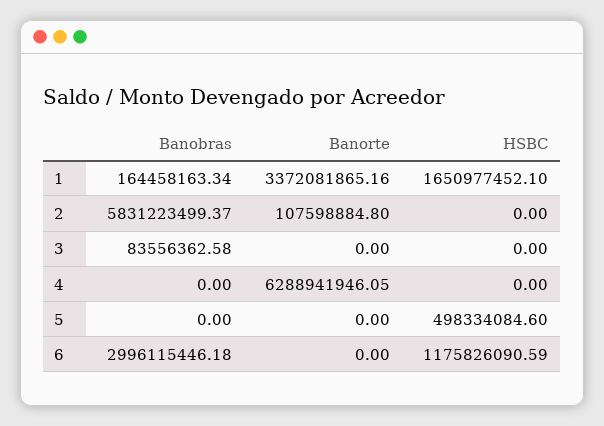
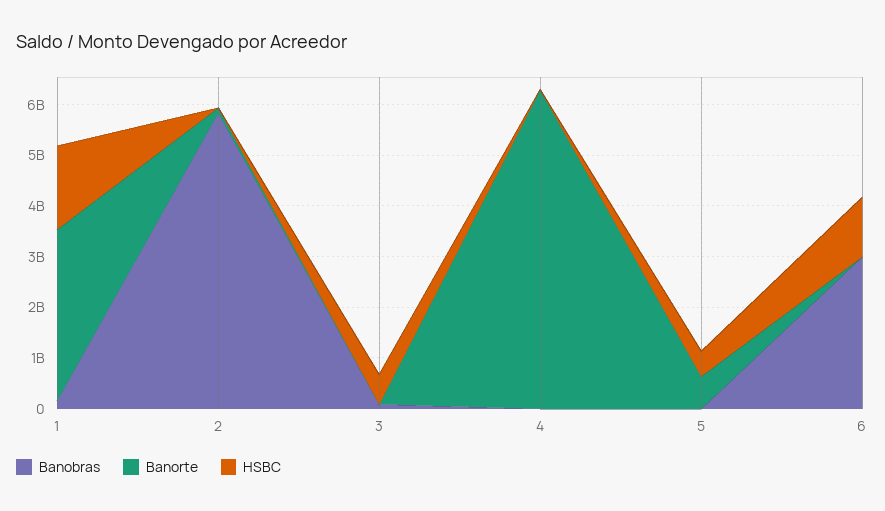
HSBC, 3: 0 -> 600000000
Banorte, 5: 0 -> 600000000

